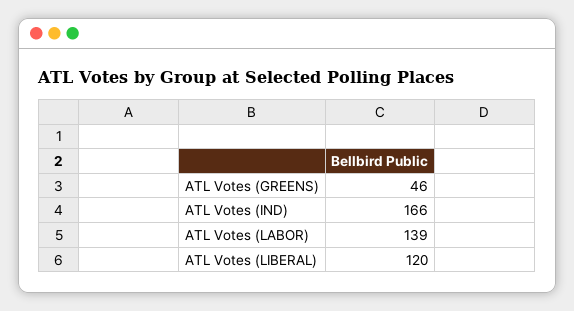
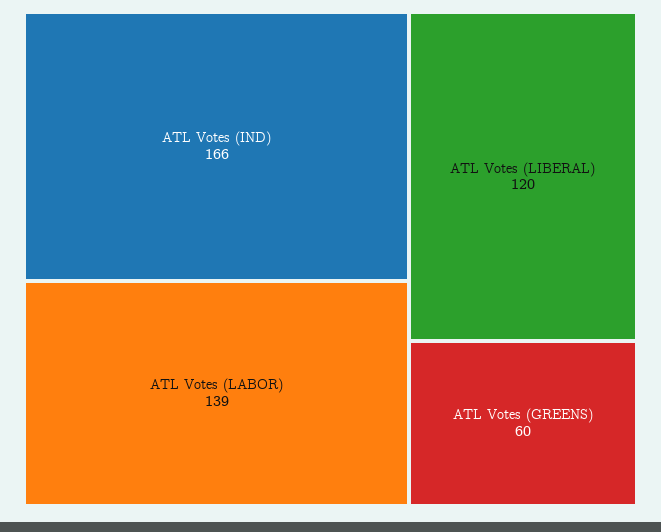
ATL Votes (GREENS): 46 -> 60

